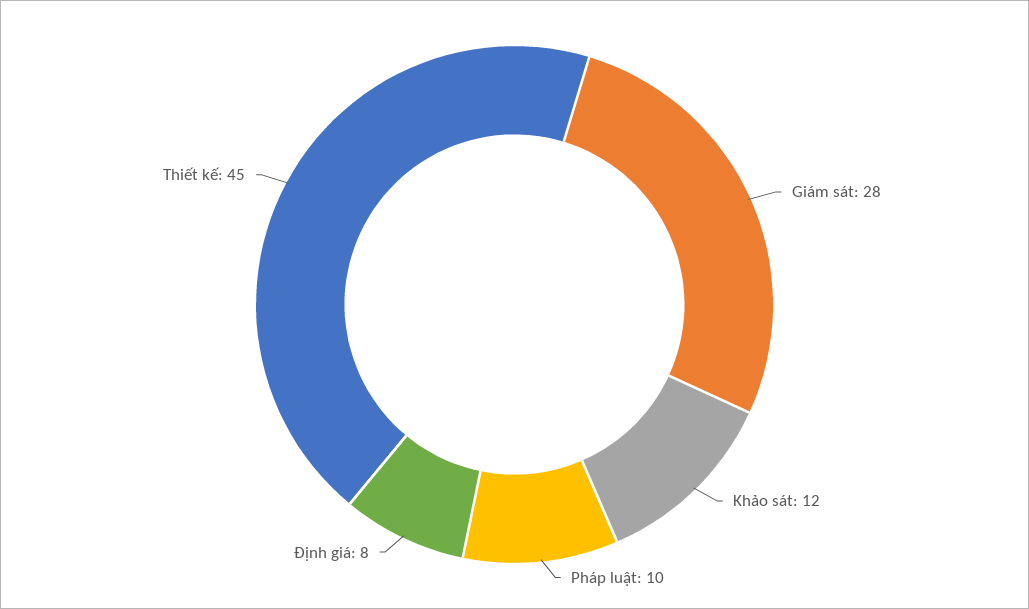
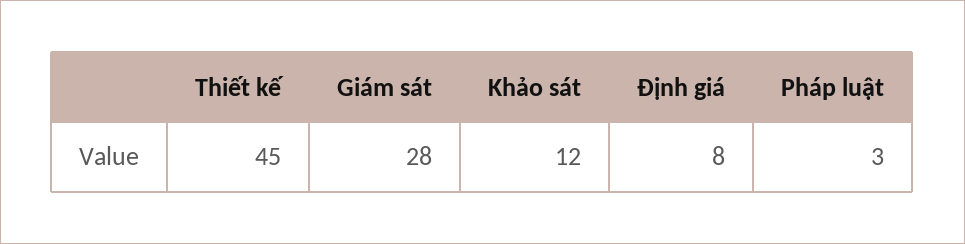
Pháp luật: 10 -> 3

